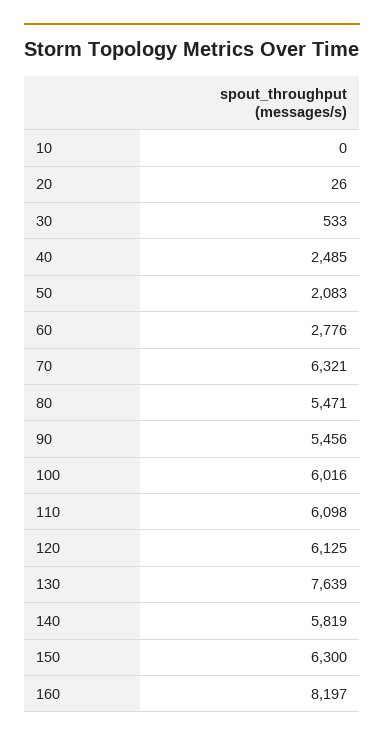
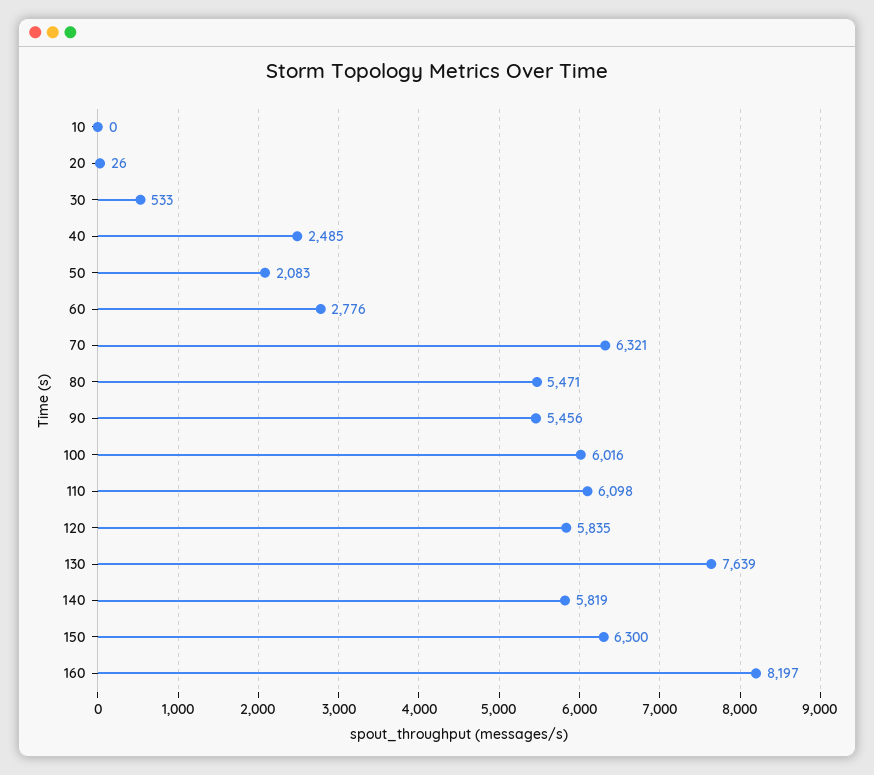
120: 6125 -> 5835

